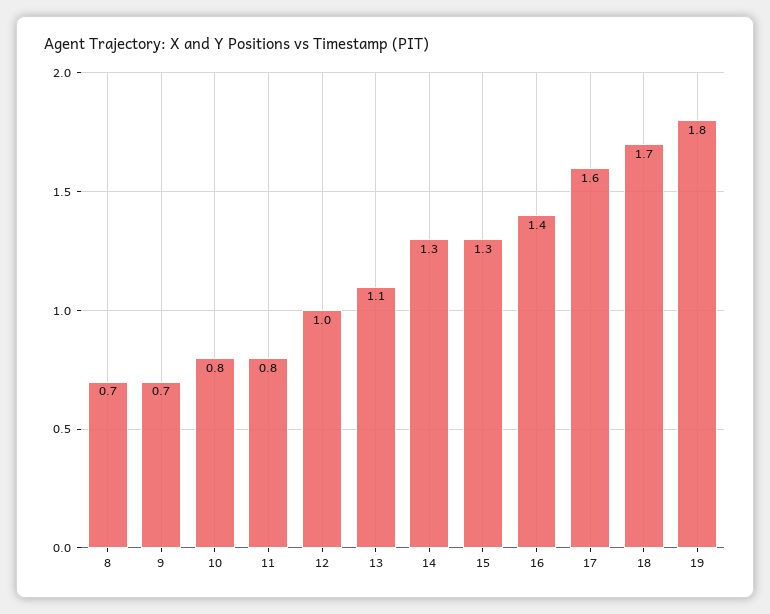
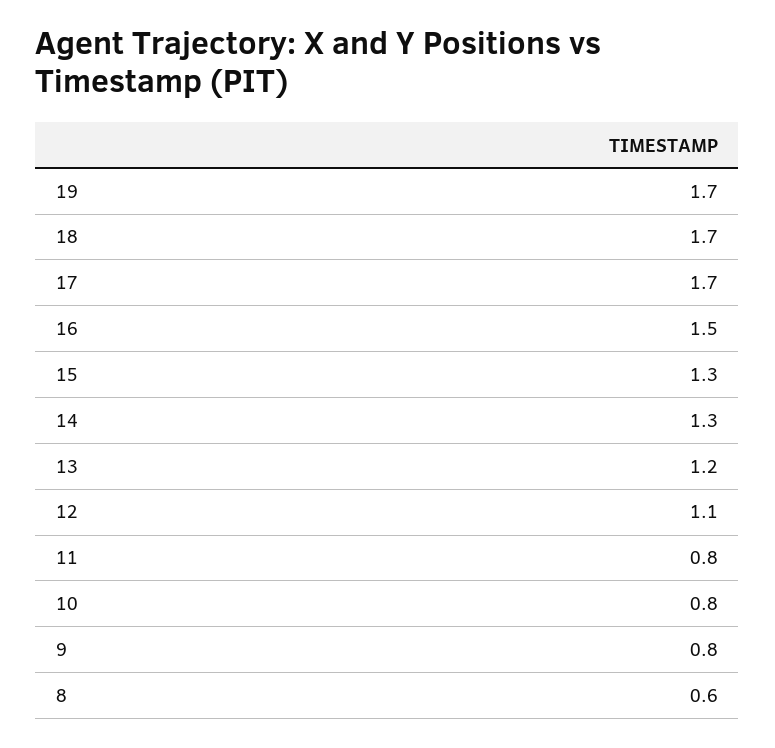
8: 0.7 -> 0.6
9: 0.7 -> 0.8
12: 1 -> 1.1
13: 1.1 -> 1.2
16: 1.4 -> 1.5
17: 1.6 -> 1.7
19: 1.8 -> 1.7

